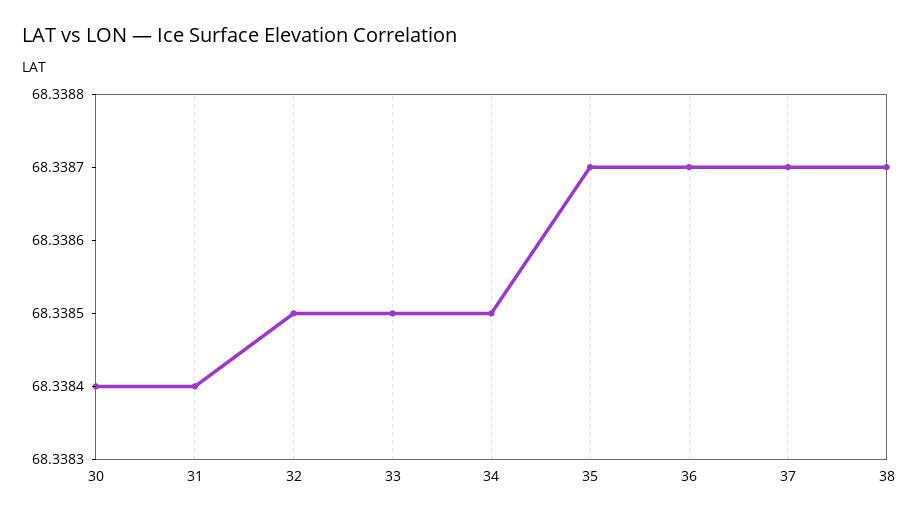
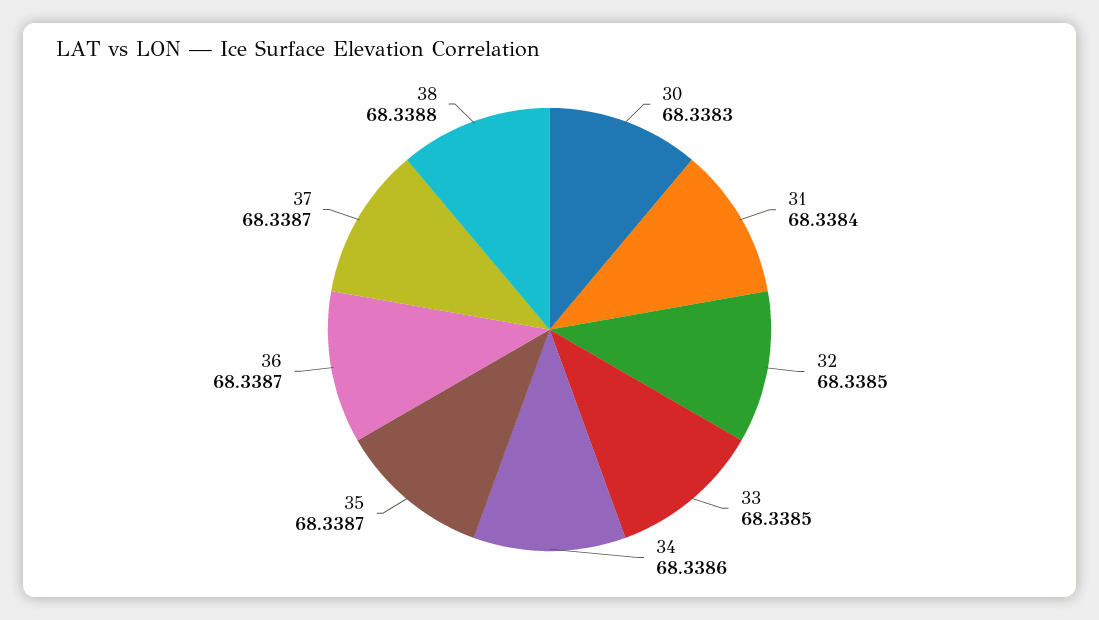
30: 68.3384 -> 68.3383
34: 68.3385 -> 68.3386
38: 68.3387 -> 68.3388

